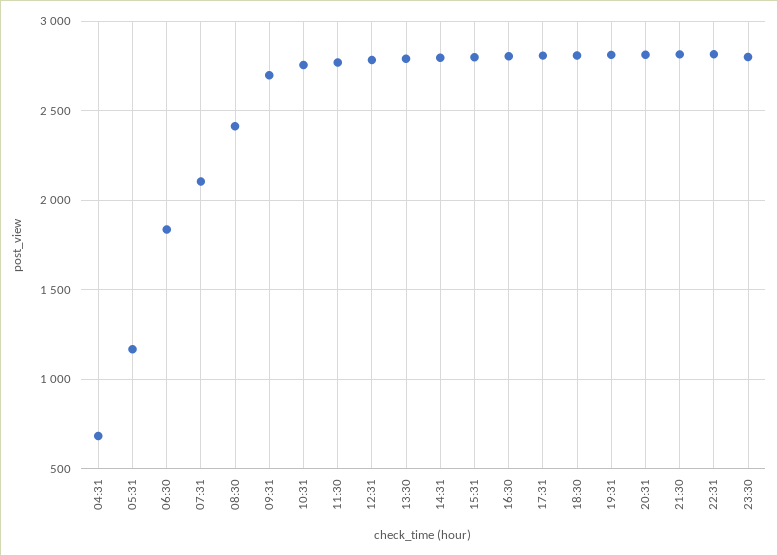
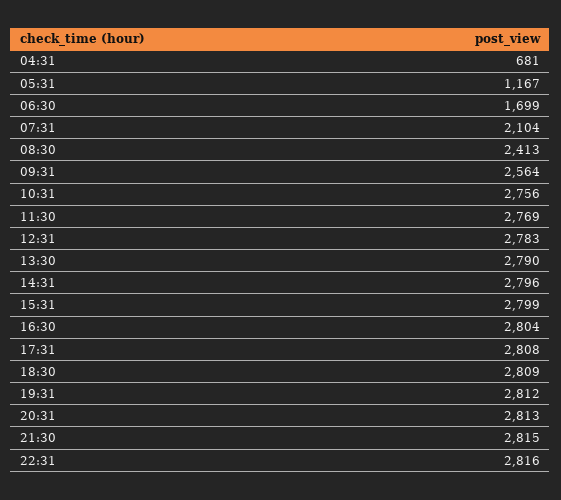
06:30: 1850 -> 1699
09:31: 2700 -> 2564
23:30: 2800 -> none

